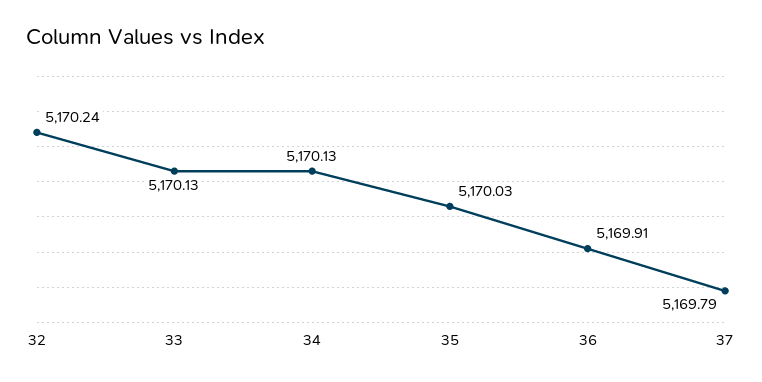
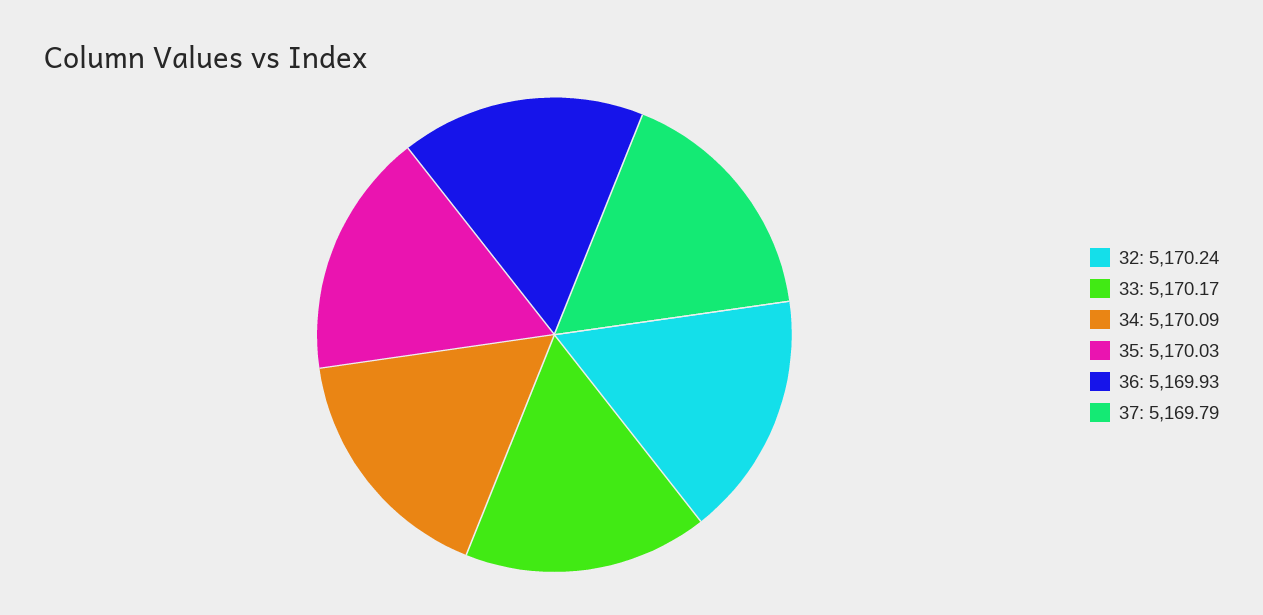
33: 5170.13 -> 5170.17
34: 5170.13 -> 5170.09
36: 5169.91 -> 5169.93

